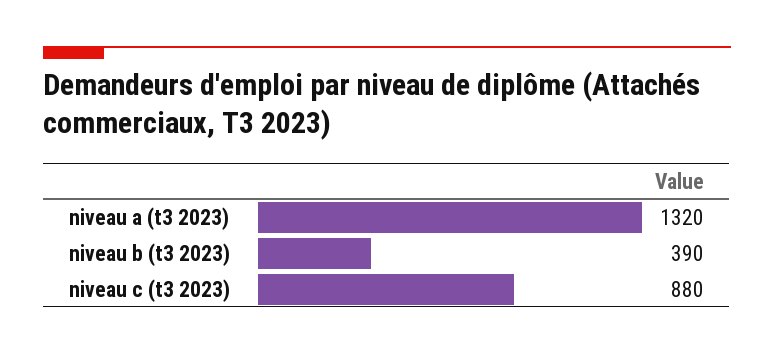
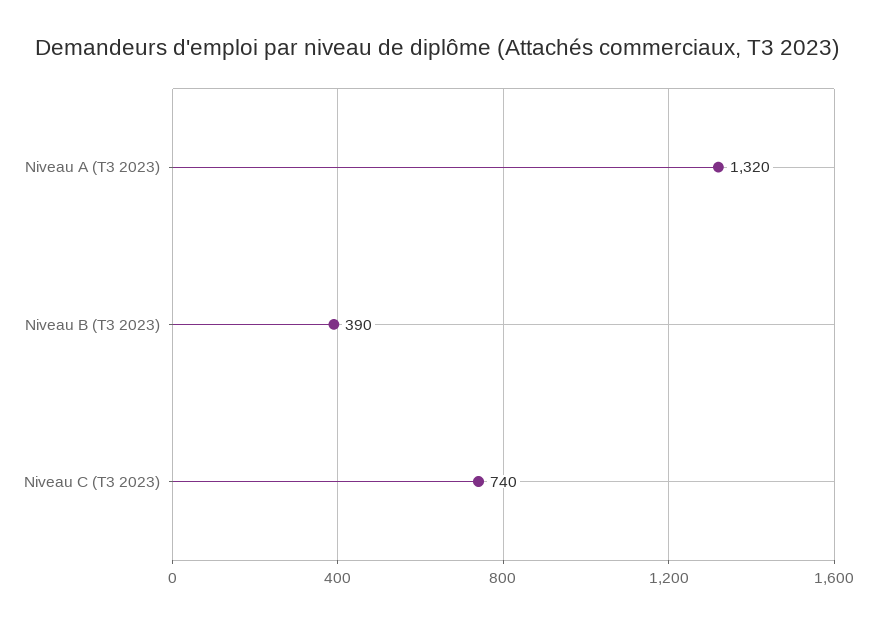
niveau c (t3 2023): 880 -> 740

